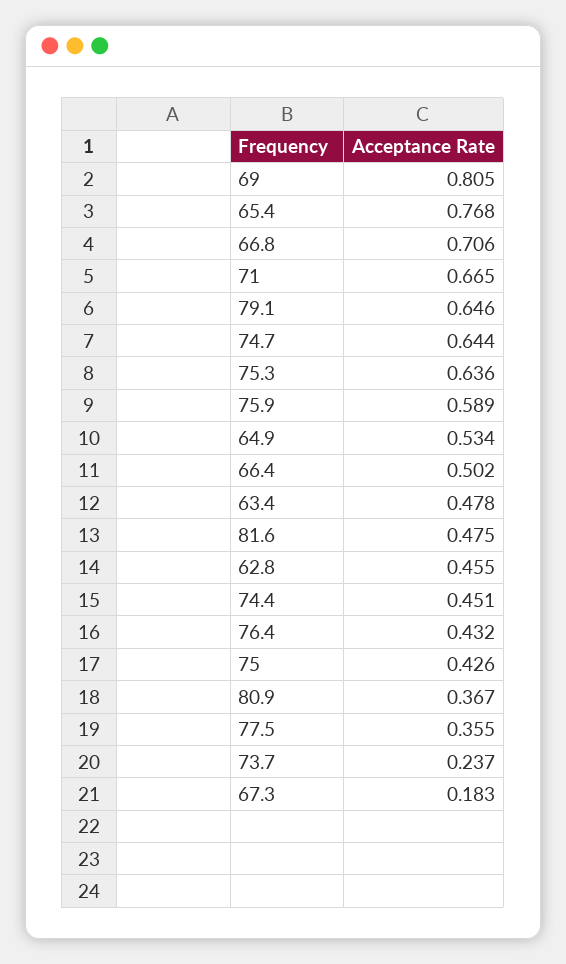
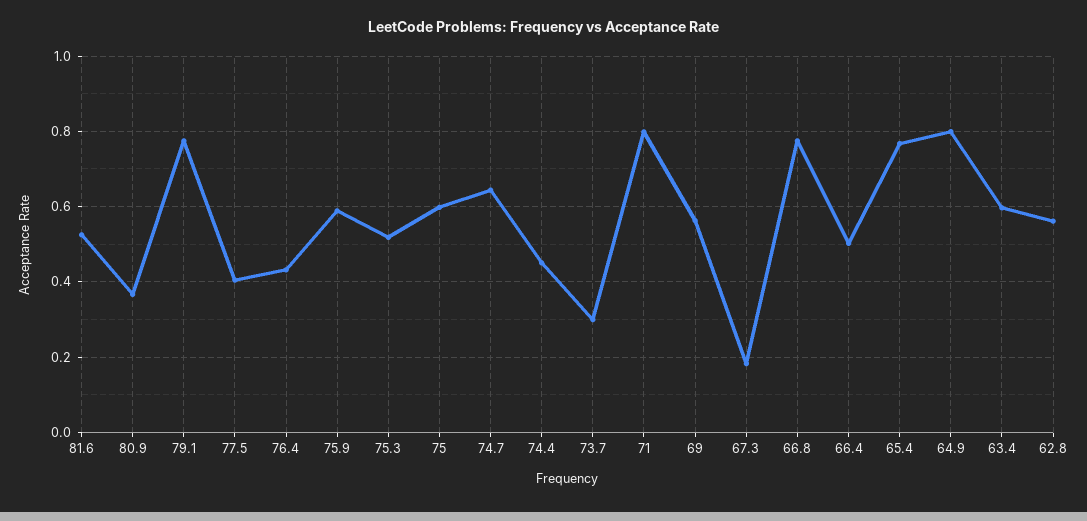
69: 0.805 -> 0.56
66.8: 0.706 -> 0.78
71: 0.665 -> 0.8
79.1: 0.646 -> 0.78
75.3: 0.636 -> 0.52
64.9: 0.534 -> 0.8
63.4: 0.478 -> 0.6
81.6: 0.475 -> 0.52
62.8: 0.455 -> 0.56
75: 0.426 -> 0.6
77.5: 0.355 -> 0.4
73.7: 0.237 -> 0.3

